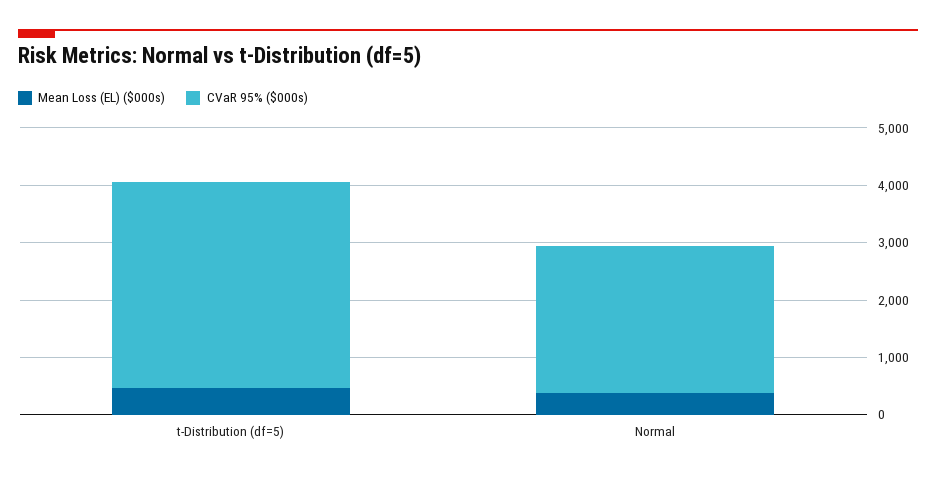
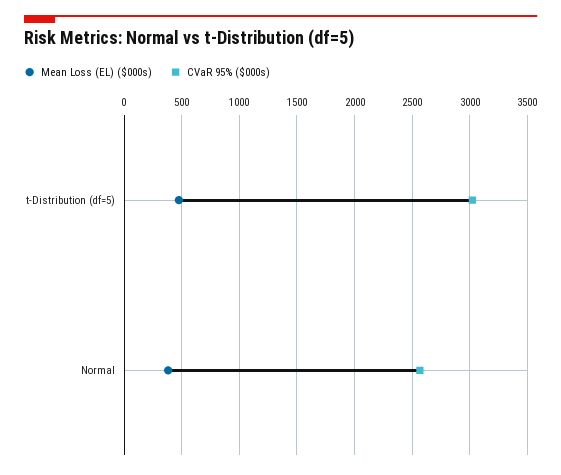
CVaR 95% ($000s), t-Distribution (df=5): 3600 -> 3000

